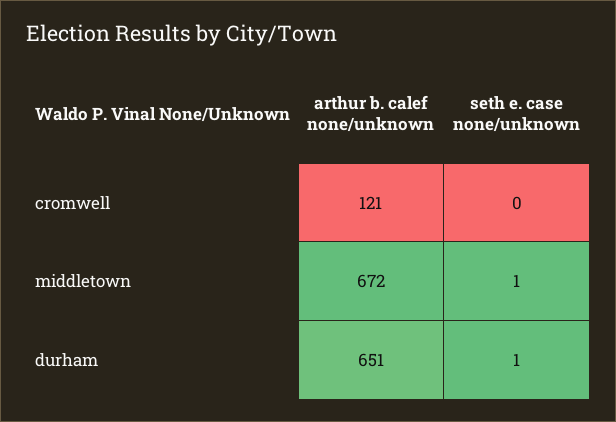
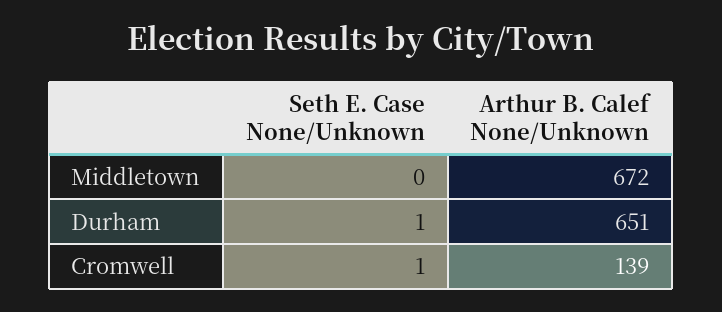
arthur b. calef none/unknown, cromwell: 121 -> 139
seth e. case none/unknown, cromwell: 0 -> 1
seth e. case none/unknown, middletown: 1 -> 0

